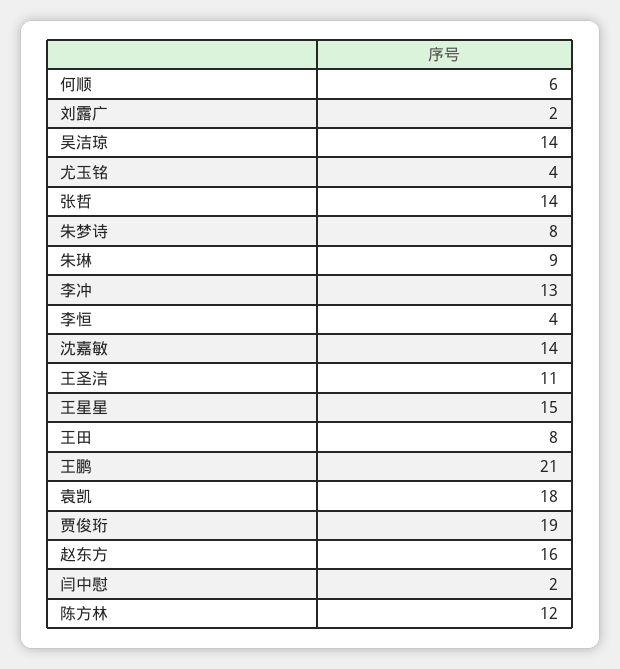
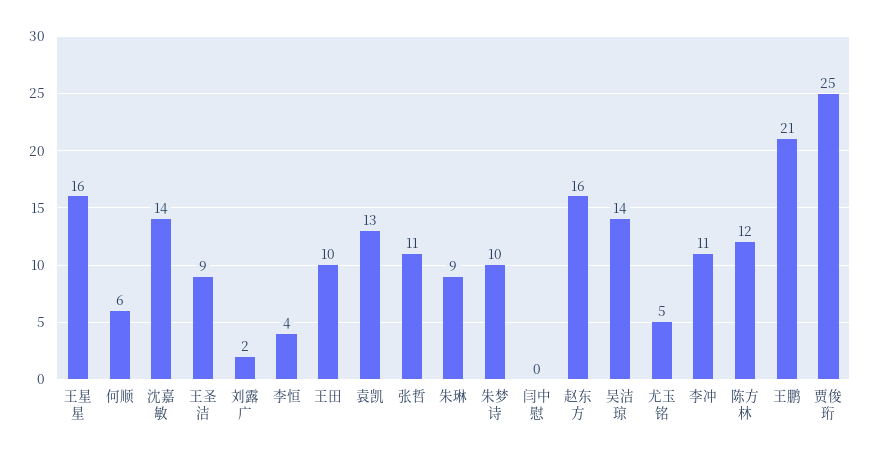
尤玉铭: 4 -> 5
张哲: 14 -> 11
朱梦诗: 8 -> 10
李冲: 13 -> 11
王圣洁: 11 -> 9
王星星: 15 -> 16
王田: 8 -> 10
袁凯: 18 -> 13
贾俊珩: 19 -> 25
闫中慰: 2 -> 0

